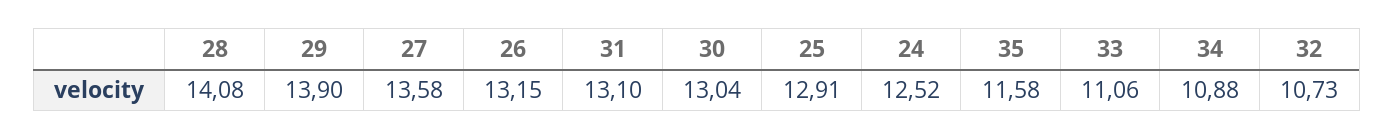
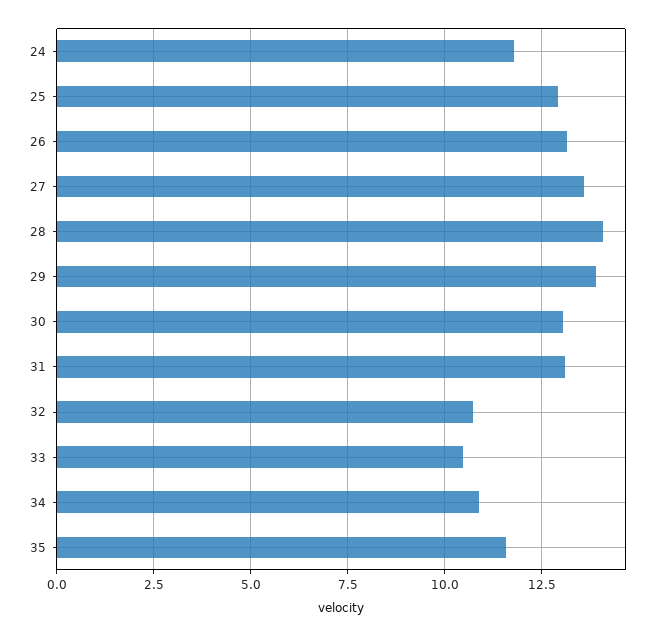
24: 12.52 -> 11.75
33: 11.06 -> 10.5

